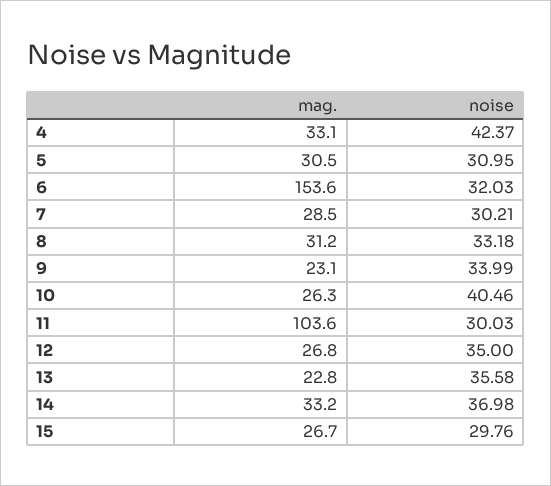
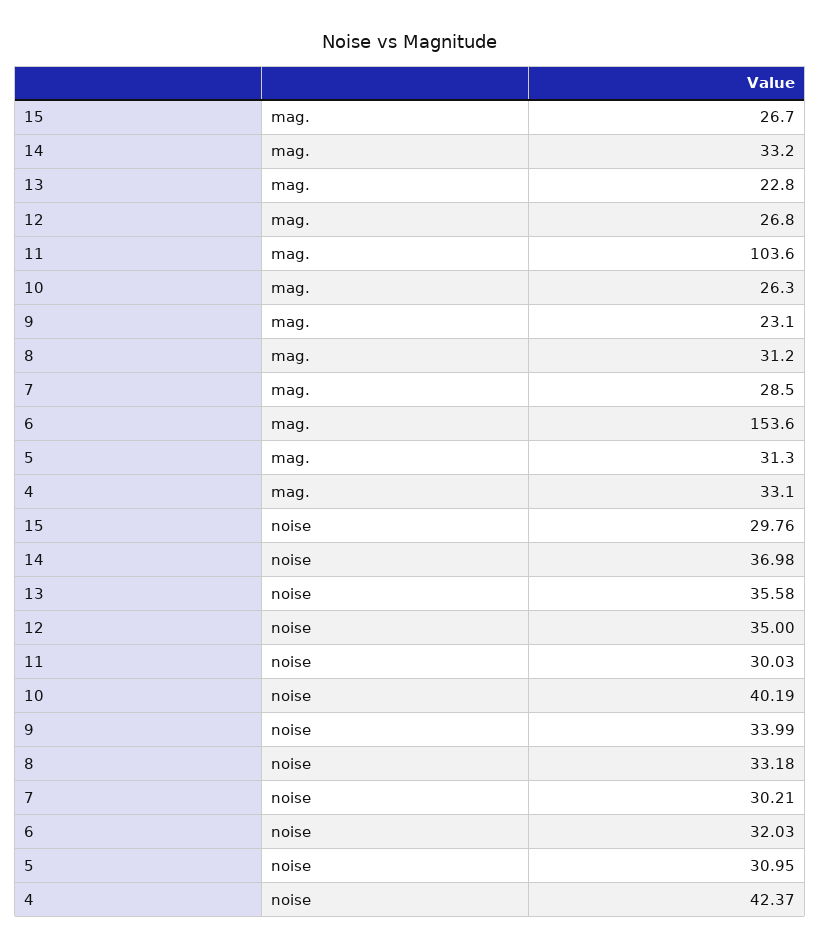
mag., 5: 30.5 -> 31.3
noise, 10: 40.46 -> 40.19

